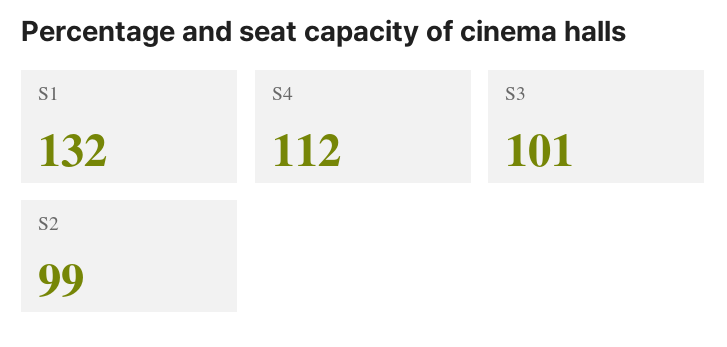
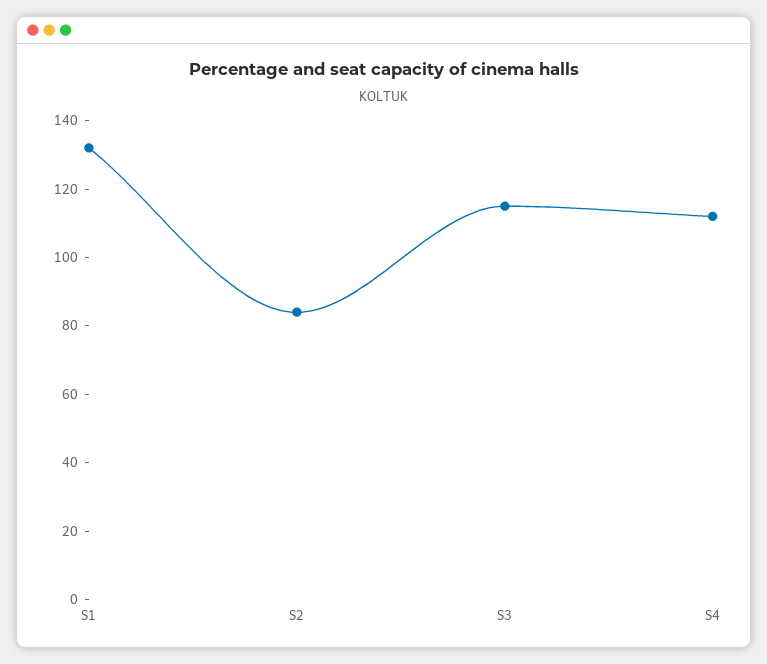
S3: 101 -> 115
S2: 99 -> 85

